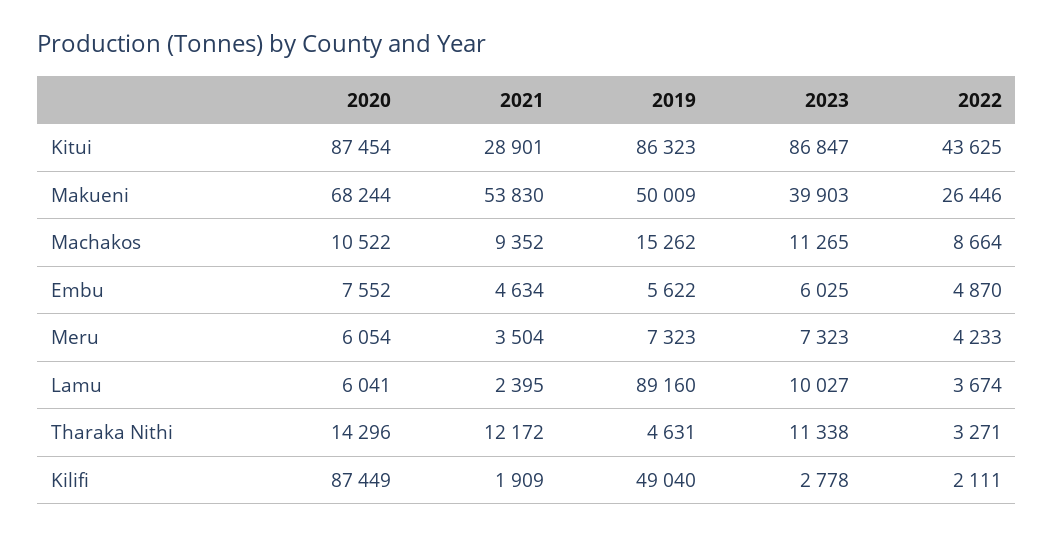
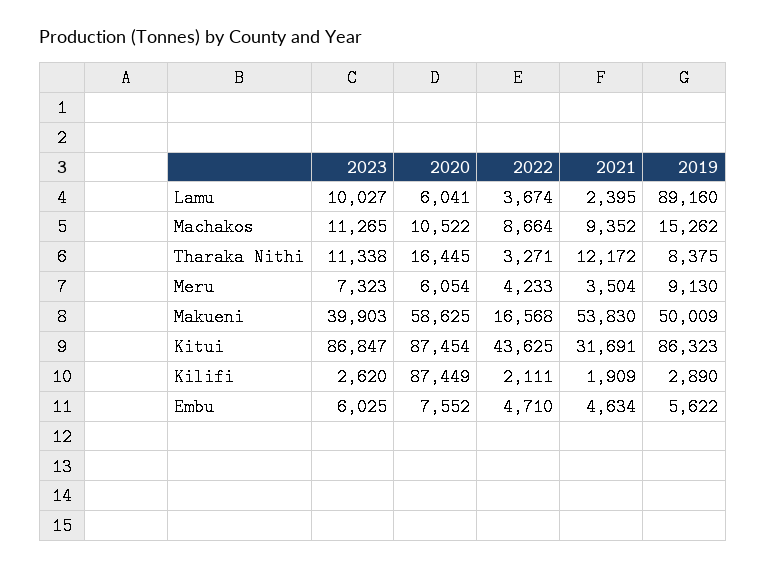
2021, Kitui: 28901 -> 31691
2020, Makueni: 68244 -> 58625
2022, Makueni: 26446 -> 16568
2022, Embu: 4870 -> 4710
2019, Meru: 7323 -> 9130
2020, Tharaka Nithi: 14296 -> 16445
2019, Tharaka Nithi: 4631 -> 8375
2019, Kilifi: 49040 -> 2890
2023, Kilifi: 2778 -> 2620

